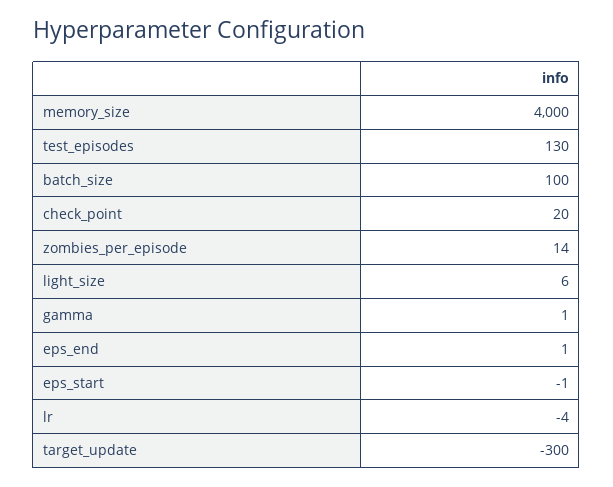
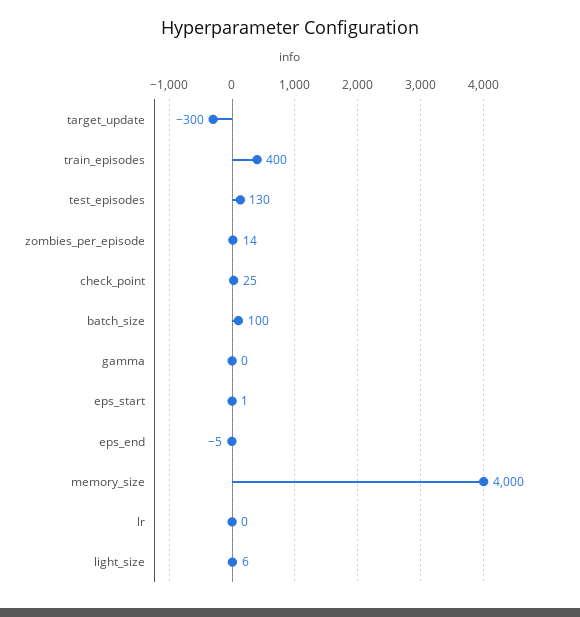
check_point: 20 -> 25
gamma: 1 -> 0
eps_end: 1 -> -5
eps_start: -1 -> 1
lr: -4 -> 0
train_episodes: none -> 400

